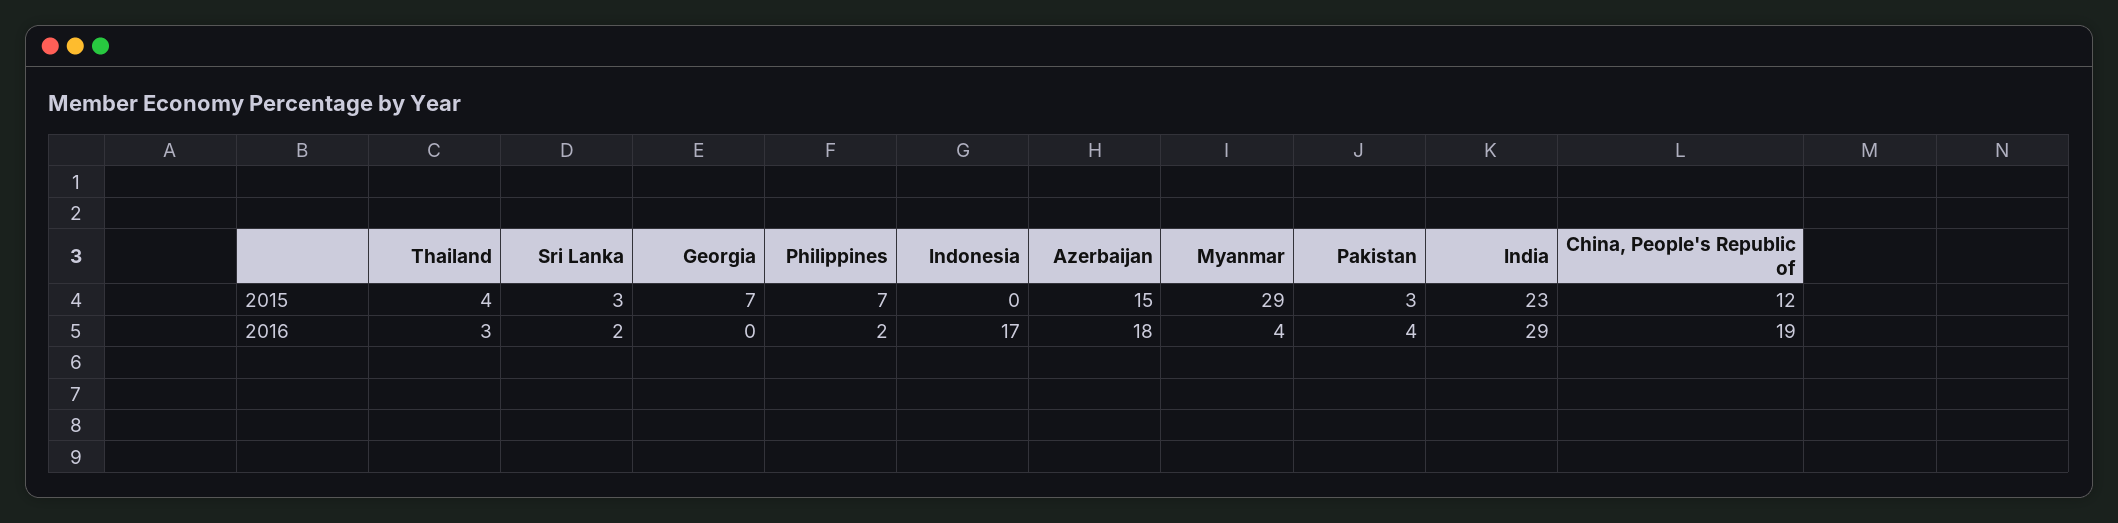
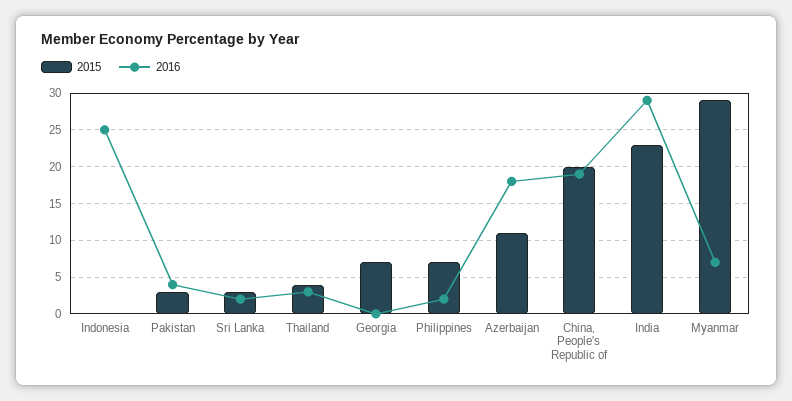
2015, Azerbaijan: 15 -> 11
2015, China, People's Republic of: 12 -> 20
2016, Indonesia: 17 -> 25
2016, Myanmar: 4 -> 7

